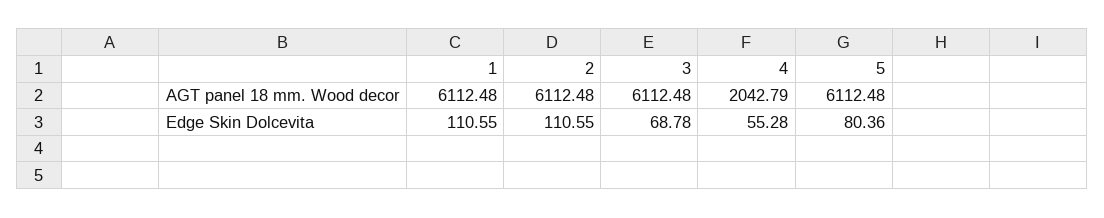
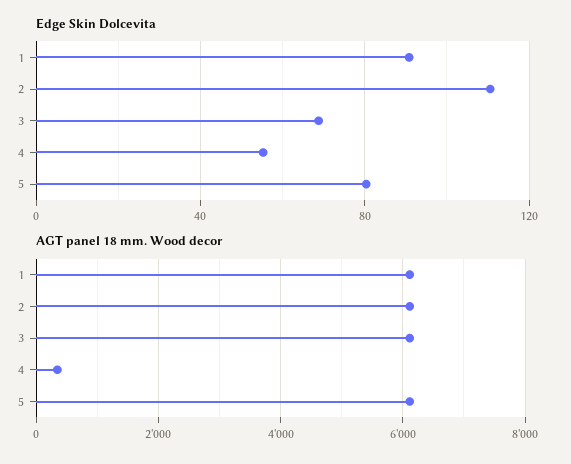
AGT panel 18 mm. Wood decor, 4: 2042.79 -> 400
Edge Skin Dolcevita, 1: 110.55 -> 90

